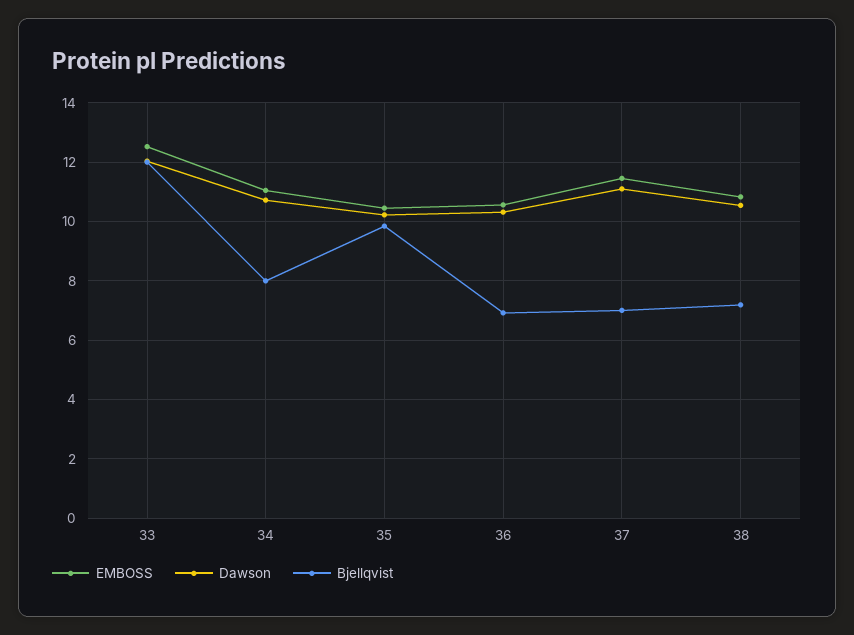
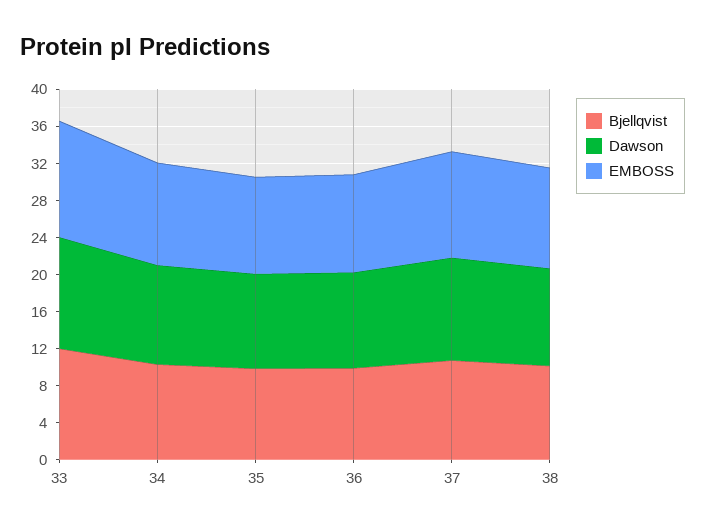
Bjellqvist, 34: 8 -> 10
Bjellqvist, 36: 7 -> 10
Bjellqvist, 37: 7 -> 11
Bjellqvist, 38: 7.25 -> 10

